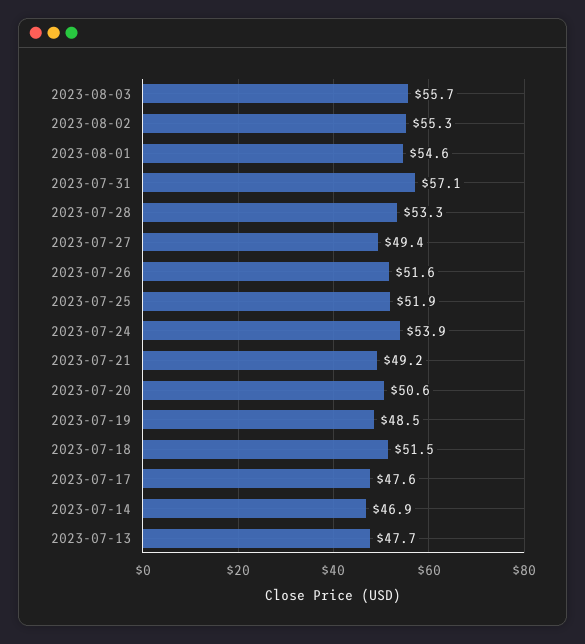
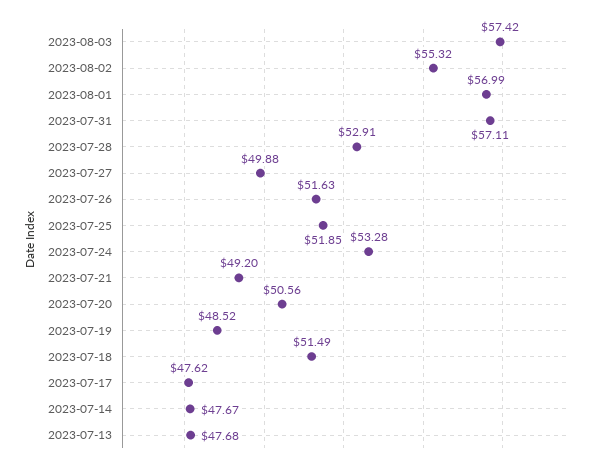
2023-08-03: 55.7 -> 57.42
2023-08-01: 54.6 -> 56.99
2023-07-28: 53.3 -> 52.91
2023-07-27: 49.4 -> 49.88
2023-07-24: 53.9 -> 53.28
2023-07-14: 46.9 -> 47.67

